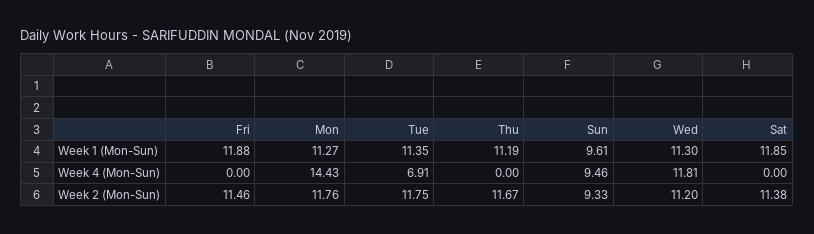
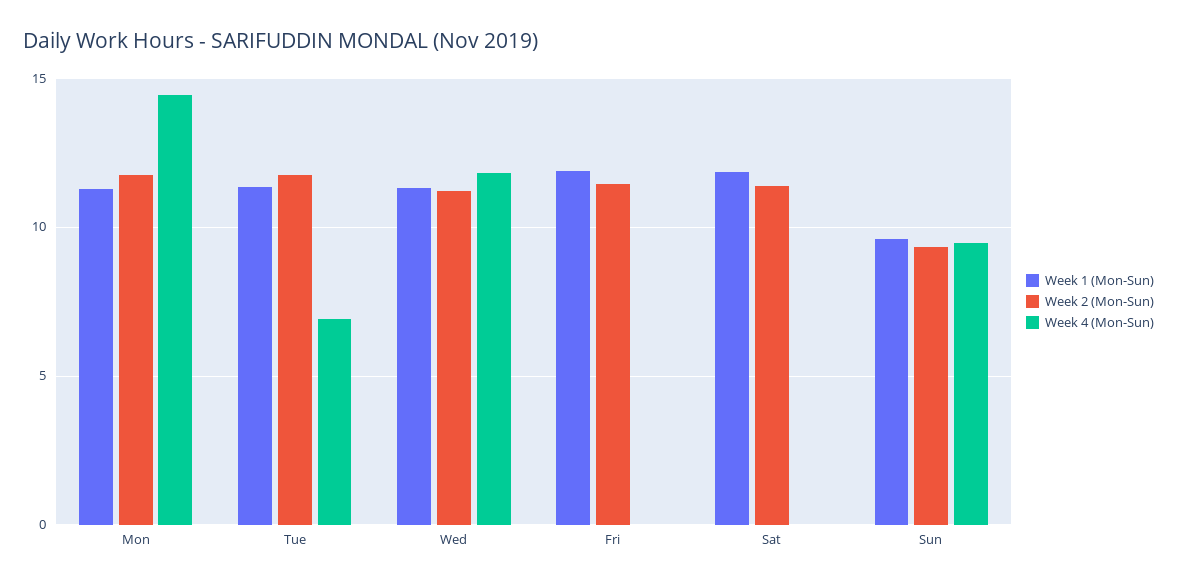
Week 1 (Mon-Sun), Thu: 11.19 -> none
Week 4 (Mon-Sun), Thu: 0 -> none
Week 2 (Mon-Sun), Thu: 11.67 -> none

